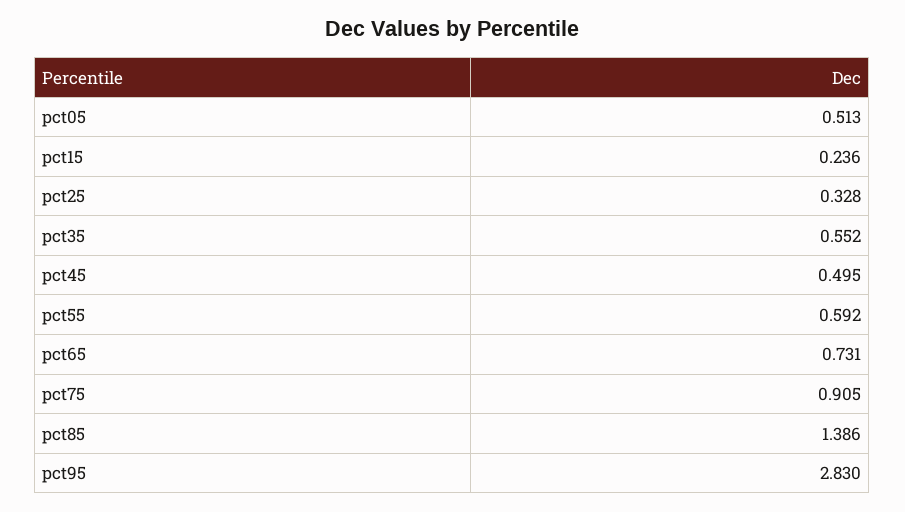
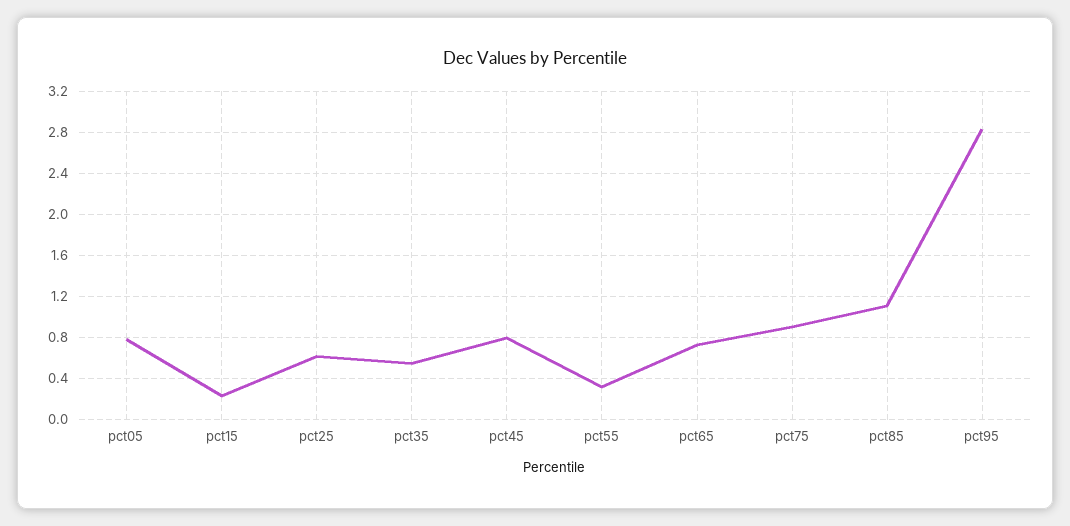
pct05: 0.513 -> 0.8
pct25: 0.328 -> 0.6
pct45: 0.495 -> 0.8
pct55: 0.592 -> 0.3
pct85: 1.386 -> 1.1

